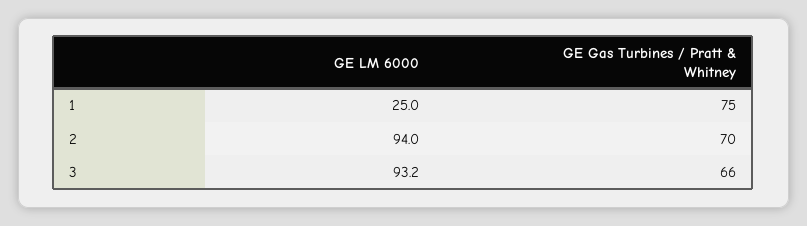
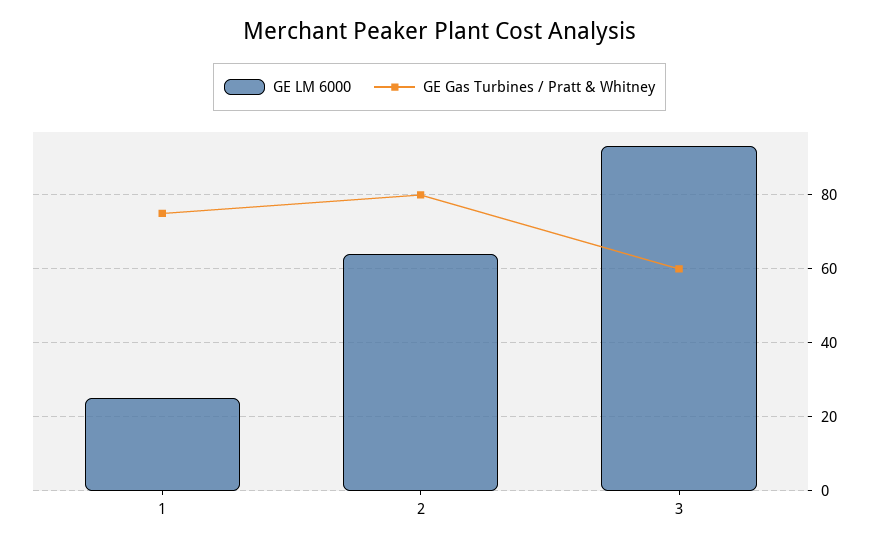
GE LM 6000, 2: 94 -> 64
GE Gas Turbines / Pratt & Whitney, 2: 70 -> 80
GE Gas Turbines / Pratt & Whitney, 3: 66 -> 60

